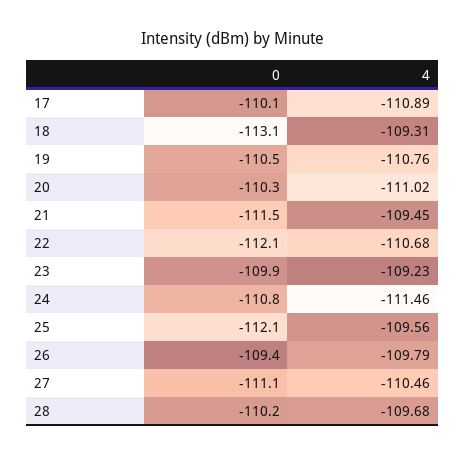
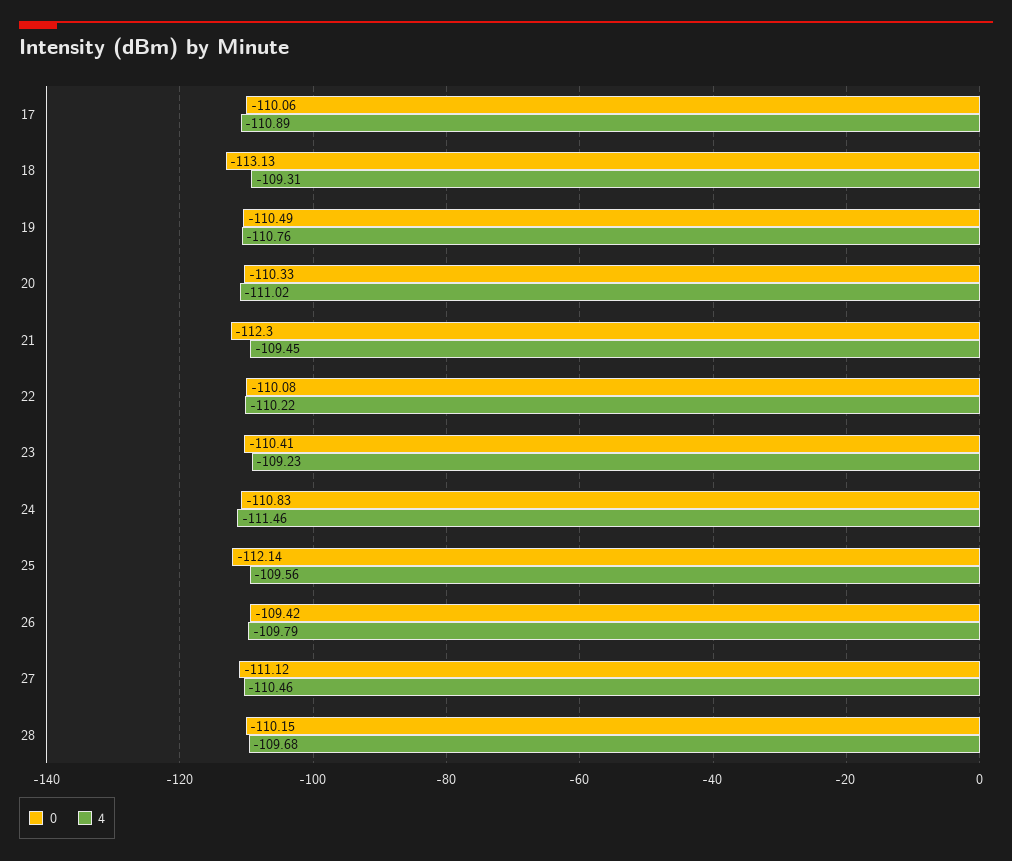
0, 21: -111.5 -> -112.3
0, 22: -112.1 -> -110.08
4, 22: -110.68 -> -110.22
0, 23: -109.9 -> -110.41

